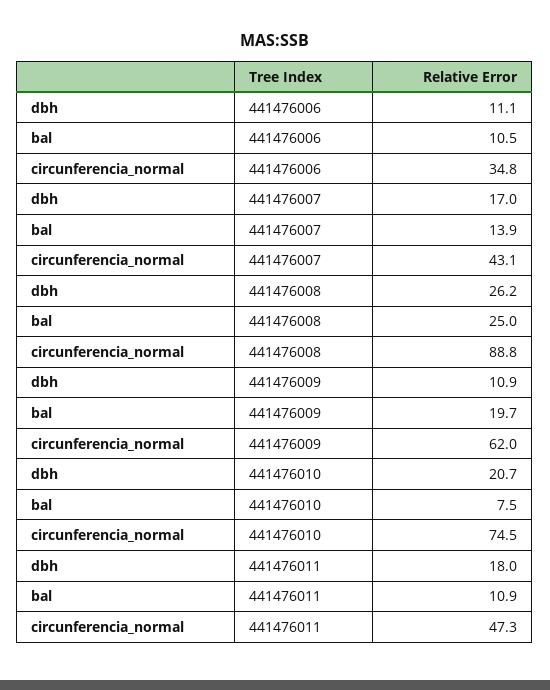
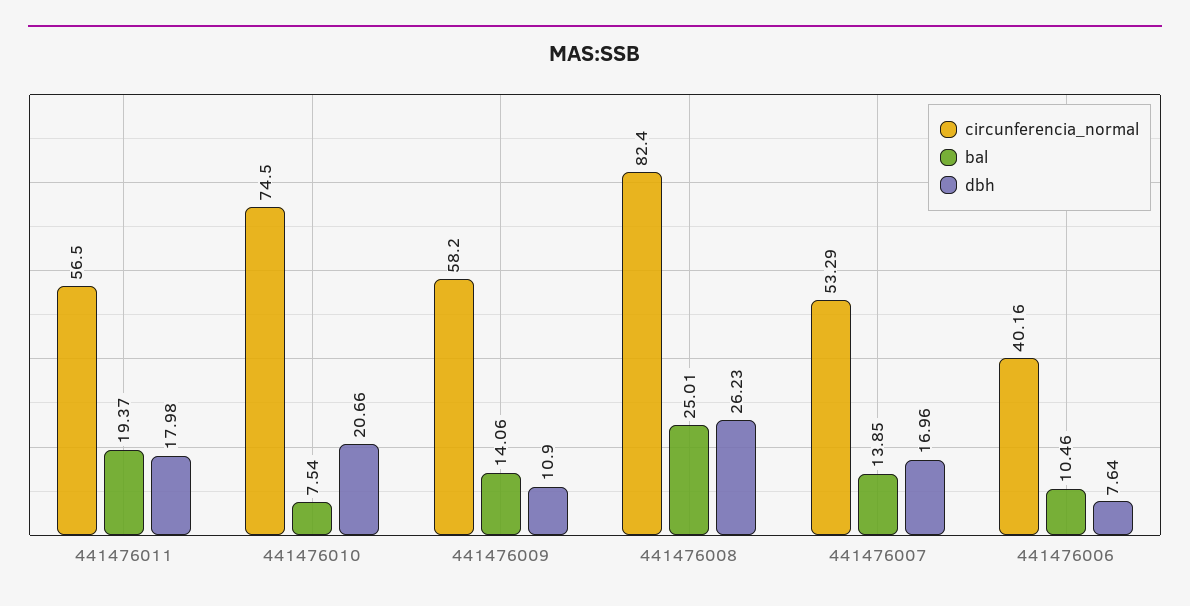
dbh, 441476006: 11.1 -> 7.64
circunferencia_normal, 441476006: 34.8 -> 40.16
circunferencia_normal, 441476007: 43.1 -> 53.29
circunferencia_normal, 441476008: 88.8 -> 82.4
bal, 441476009: 19.7 -> 14.06
circunferencia_normal, 441476009: 62 -> 58.2
bal, 441476011: 10.9 -> 19.37
circunferencia_normal, 441476011: 47.3 -> 56.5

